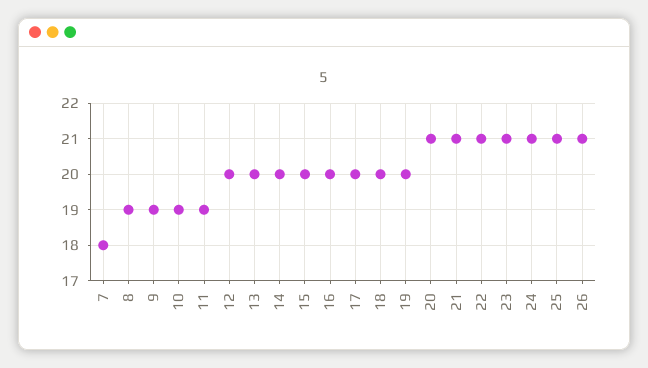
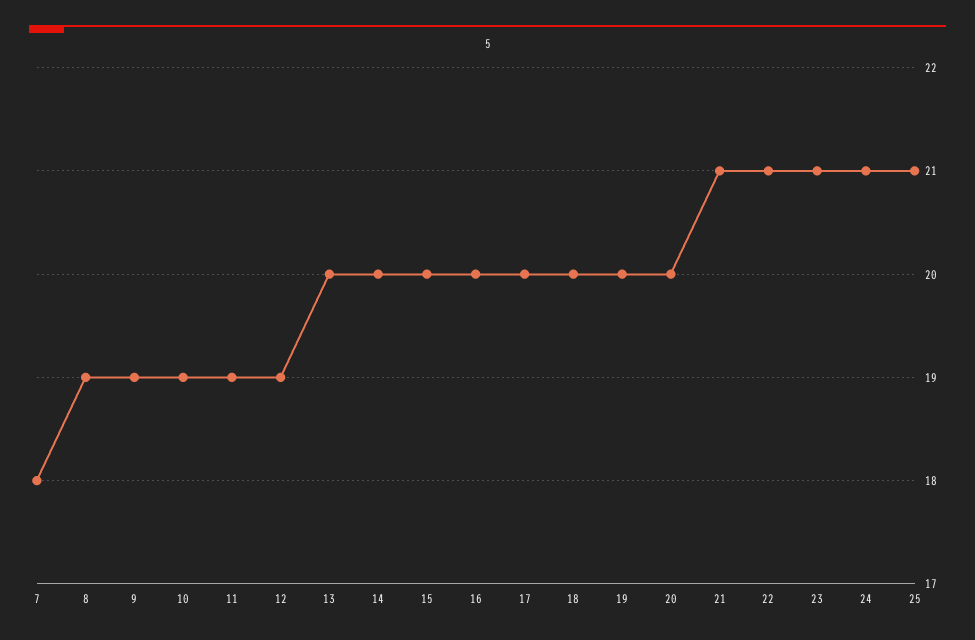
12: 20 -> 19
20: 21 -> 20
26: 21 -> none

